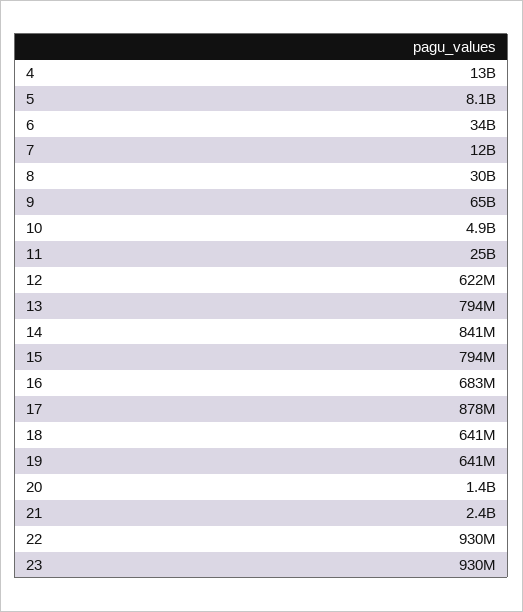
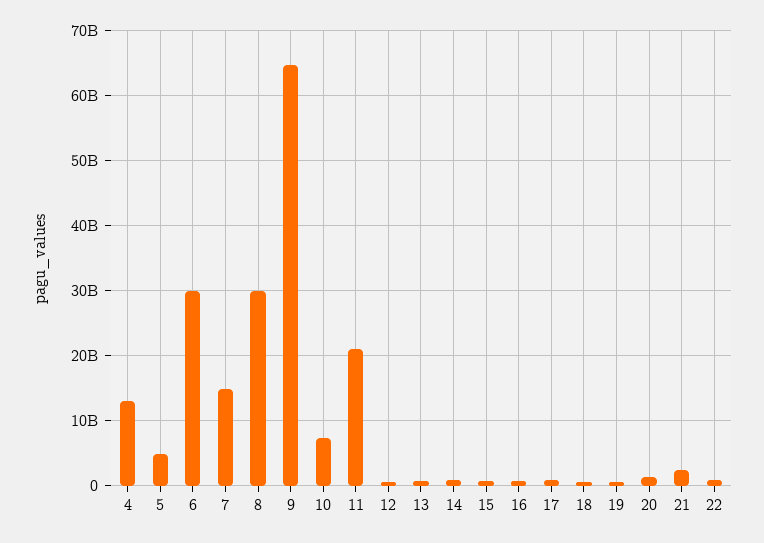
5: 8100000000 -> 5000000000
6: 34000000000 -> 30000000000
7: 12000000000 -> 15000000000
10: 4900000000 -> 7000000000
11: 25000000000 -> 21000000000
23: 930000000 -> none

